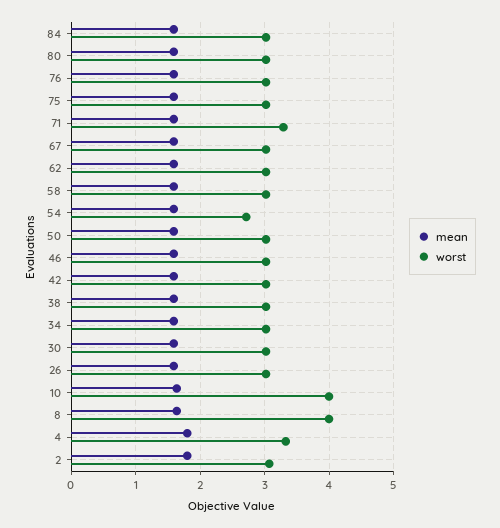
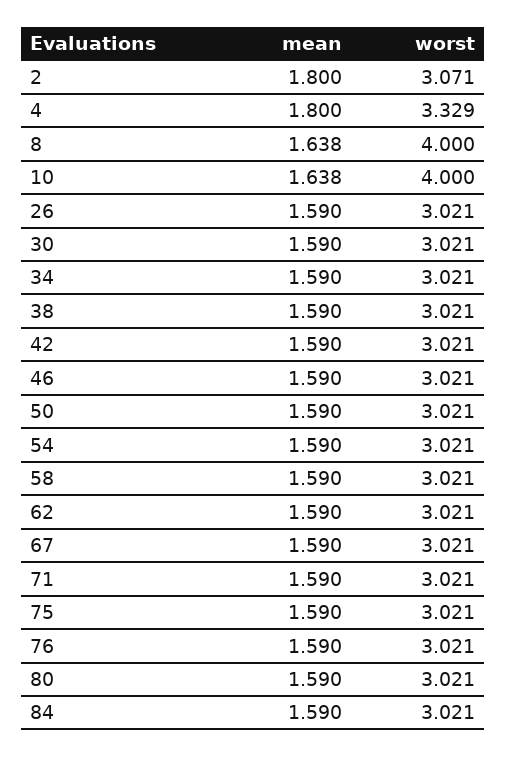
worst, 71: 3.3 -> 3.021
worst, 54: 2.7 -> 3.021

